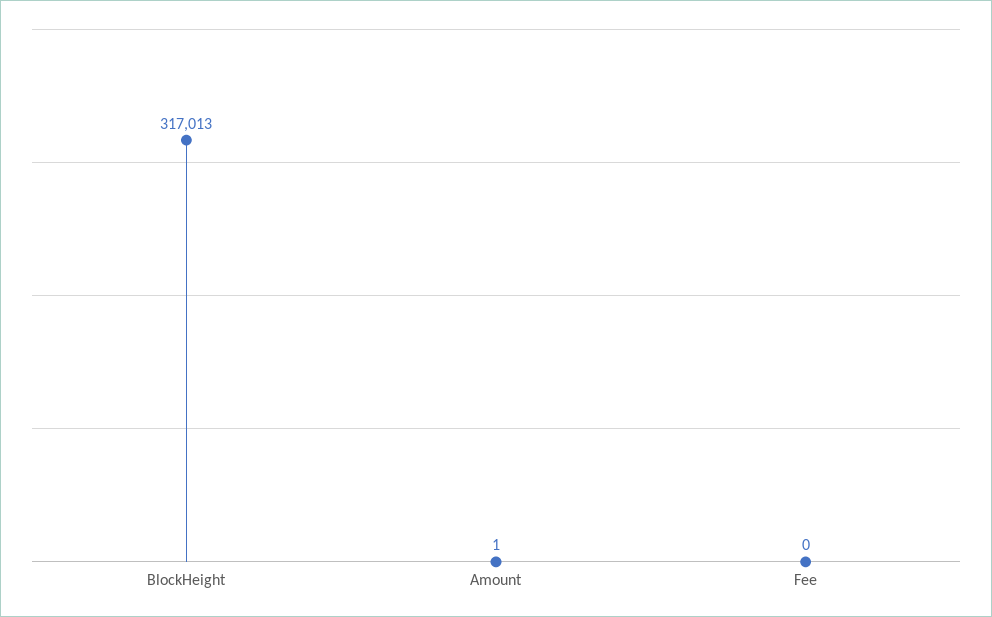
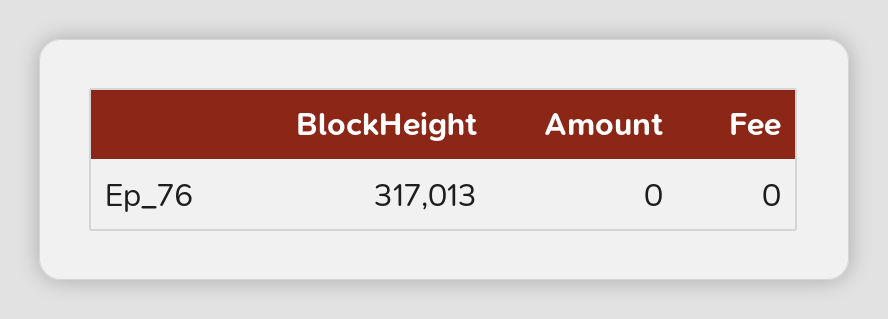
Amount: 1 -> 0

